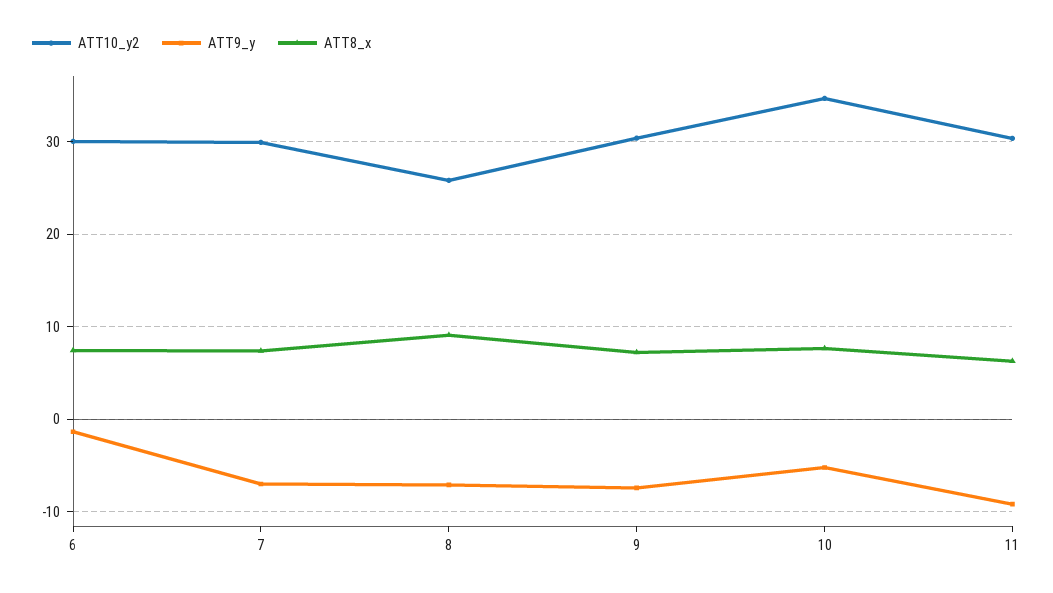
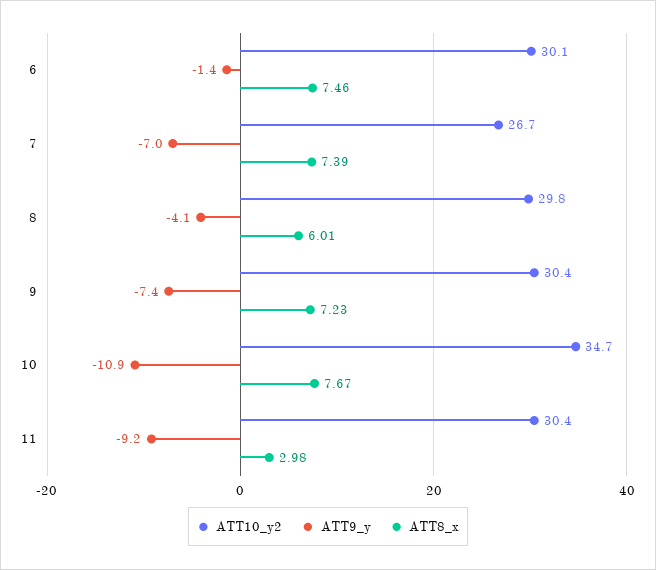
ATT10_y2, 7: 30 -> 26.7
ATT10_y2, 8: 26 -> 29.8
ATT9_y, 8: -7 -> -4.1
ATT8_x, 8: 9 -> 6.01
ATT9_y, 10: -5 -> -10.9
ATT8_x, 11: 6 -> 2.98

